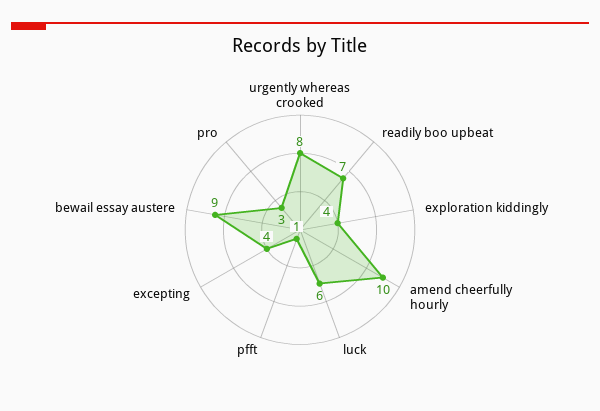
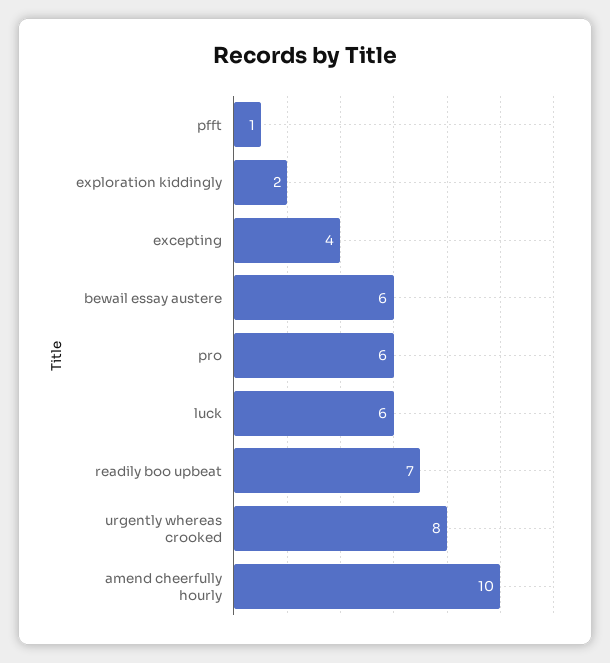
exploration kiddingly: 4 -> 2
bewail essay austere: 9 -> 6
pro: 3 -> 6

